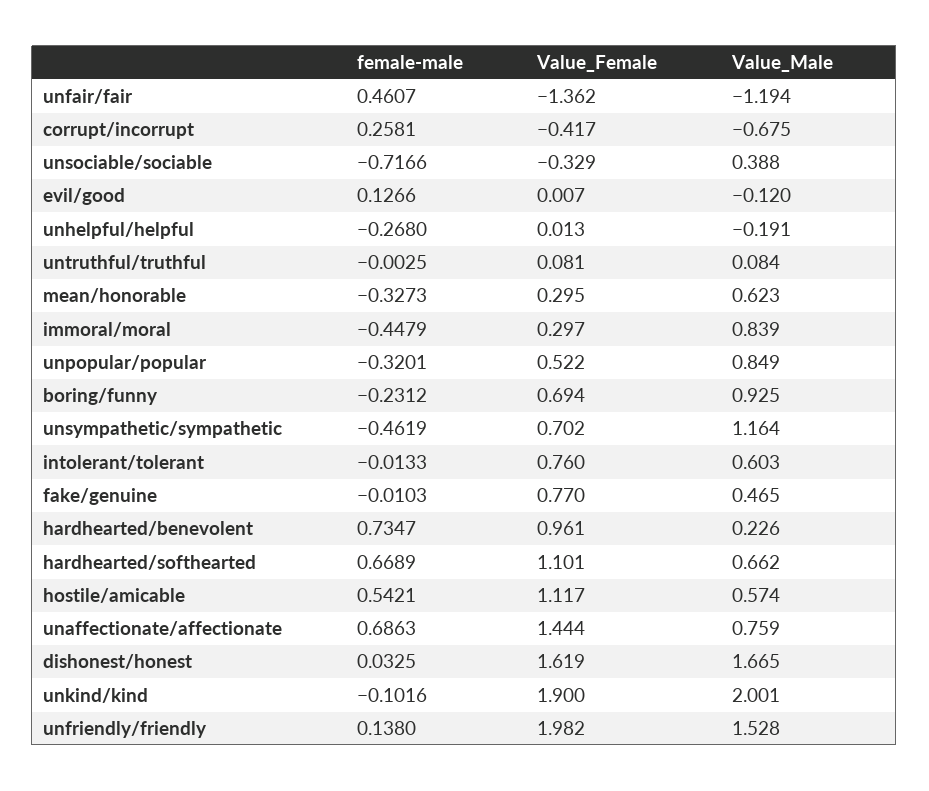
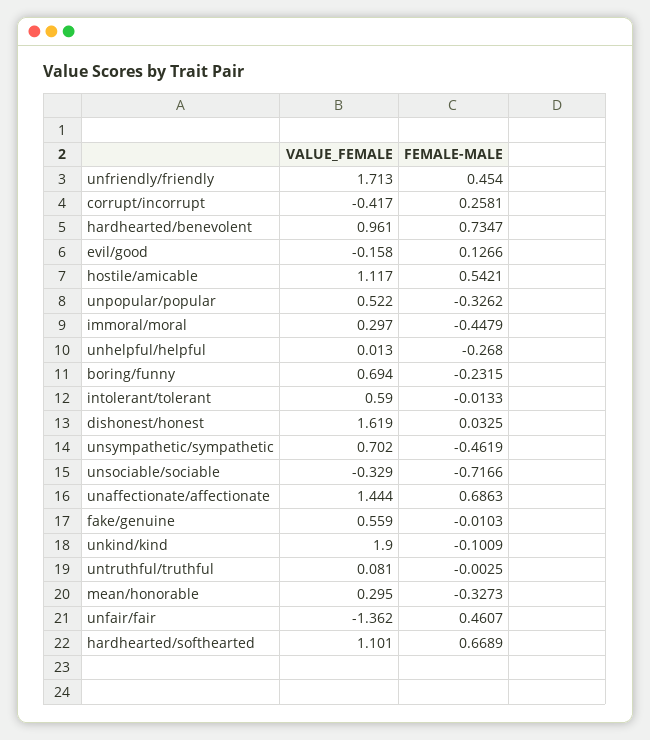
Value_Male, unfair/fair: -1.194 -> none
Value_Male, corrupt/incorrupt: -0.675 -> none
Value_Male, unsociable/sociable: 0.388 -> none
Value_Female, evil/good: 0.007 -> -0.158
Value_Male, evil/good: -0.12 -> none
Value_Male, unhelpful/helpful: -0.191 -> none
Value_Male, untruthful/truthful: 0.084 -> none
Value_Male, mean/honorable: 0.623 -> none
Value_Male, immoral/moral: 0.839 -> none
female-male, unpopular/popular: -0.3201 -> -0.3262
Value_Male, unpopular/popular: 0.849 -> none
female-male, boring/funny: -0.2312 -> -0.2315
Value_Male, boring/funny: 0.925 -> none
Value_Male, unsympathetic/sympathetic: 1.164 -> none
Value_Female, intolerant/tolerant: 0.76 -> 0.59
Value_Male, intolerant/tolerant: 0.603 -> none
Value_Female, fake/genuine: 0.77 -> 0.559
Value_Male, fake/genuine: 0.465 -> none
Value_Male, hardhearted/benevolent: 0.226 -> none
Value_Male, hardhearted/softhearted: 0.662 -> none
Value_Male, hostile/amicable: 0.574 -> none
Value_Male, unaffectionate/affectionate: 0.759 -> none
Value_Male, dishonest/honest: 1.665 -> none
female-male, unkind/kind: -0.1016 -> -0.1009
Value_Male, unkind/kind: 2.001 -> none
female-male, unfriendly/friendly: 0.138 -> 0.454
Value_Female, unfriendly/friendly: 1.982 -> 1.713
Value_Male, unfriendly/friendly: 1.528 -> none

